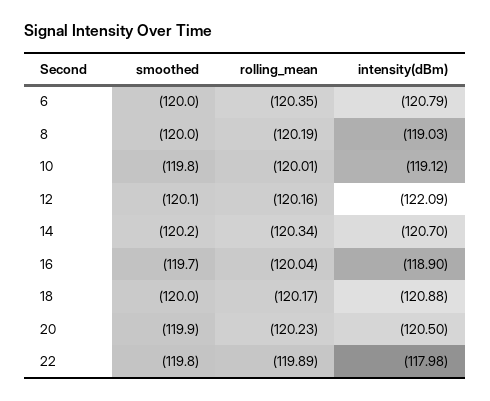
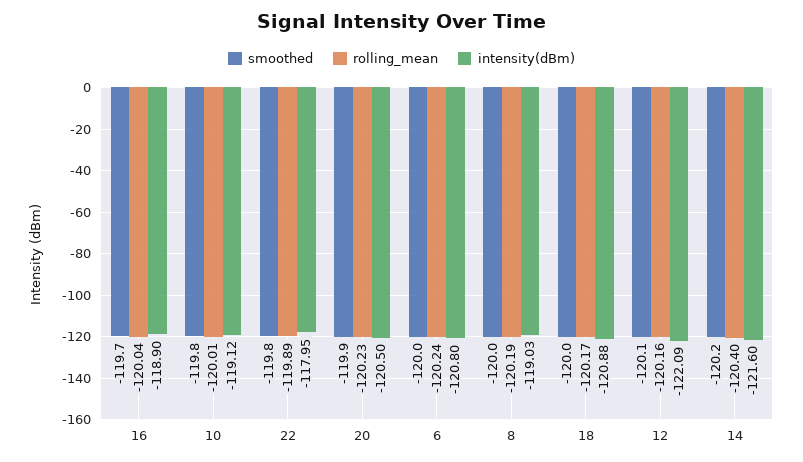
rolling_mean, 6: -120.35 -> -120.24
intensity(dBm), 6: -120.79 -> -120.8
rolling_mean, 14: -120.34 -> -120.4
intensity(dBm), 14: -120.7 -> -121.6
intensity(dBm), 22: -117.98 -> -117.95

